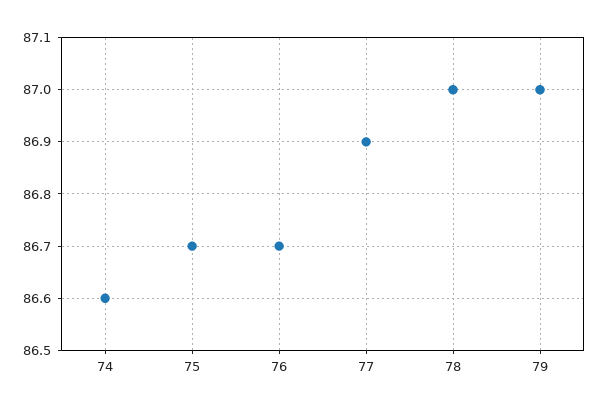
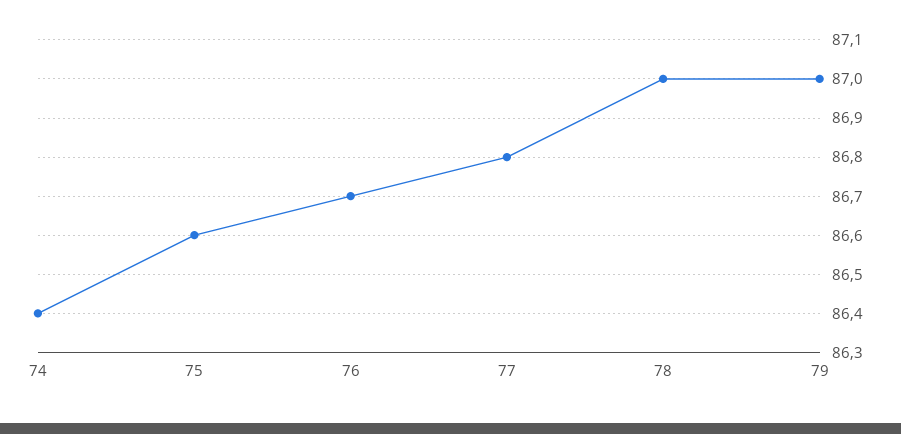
74: 86.6 -> 86.4
75: 86.7 -> 86.6
77: 86.9 -> 86.8

